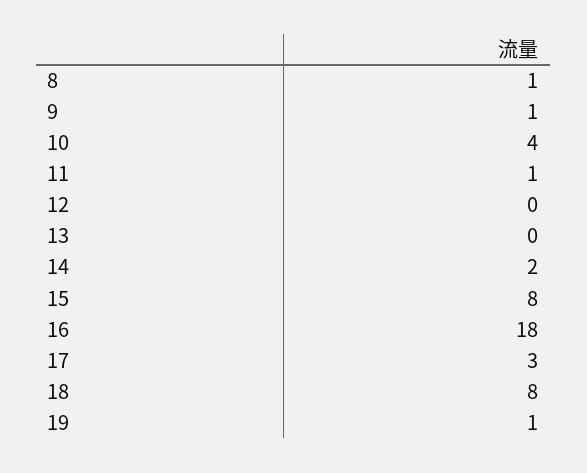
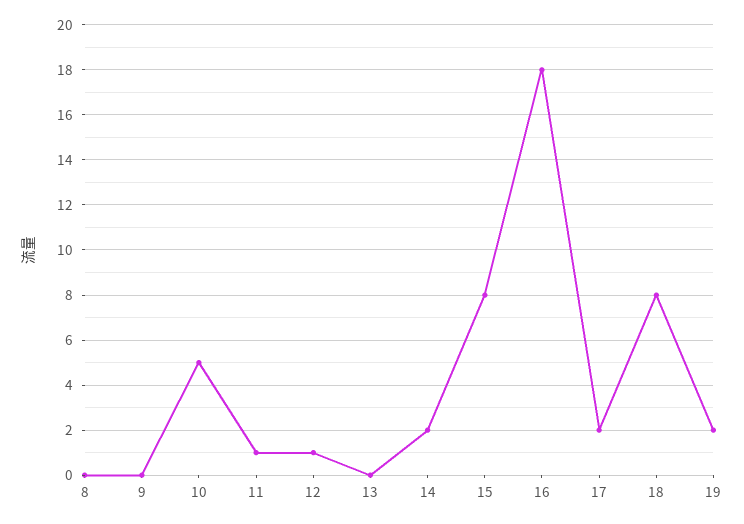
8: 1 -> 0
9: 1 -> 0
10: 4 -> 5
12: 0 -> 1
17: 3 -> 2
19: 1 -> 2

